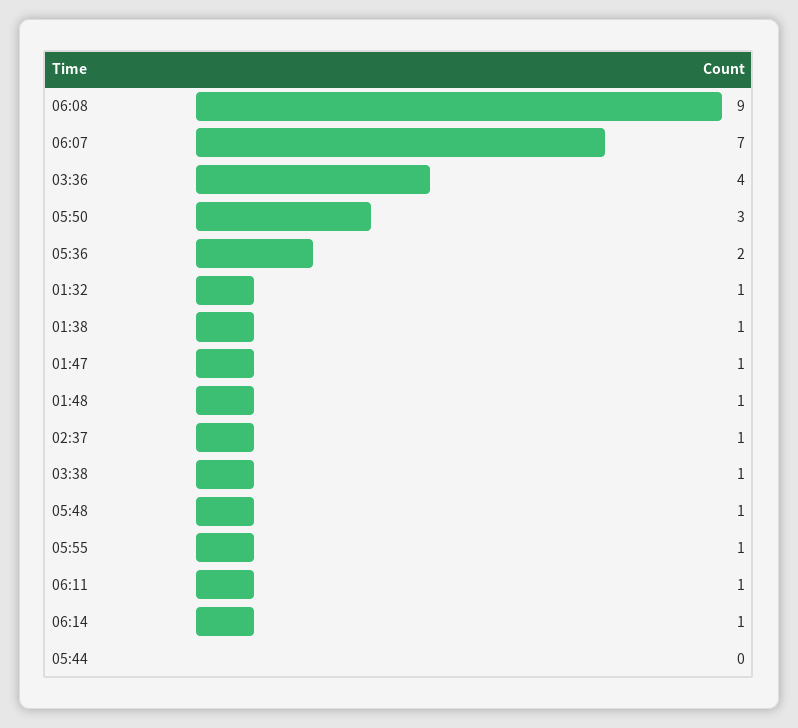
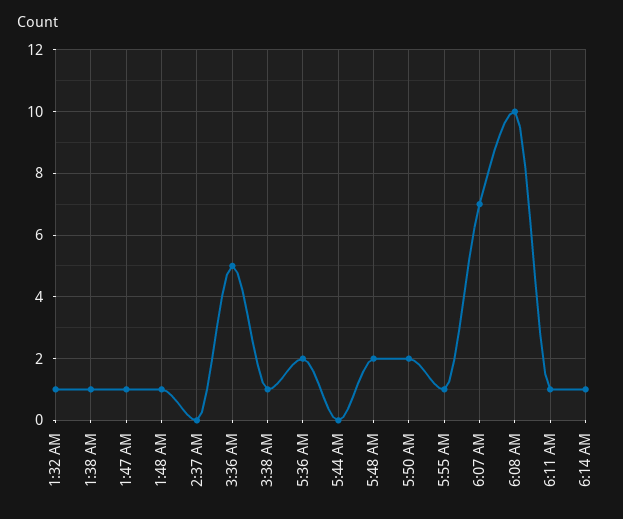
06:08: 9 -> 10
03:36: 4 -> 5
05:50: 3 -> 2
02:37: 1 -> 0
05:48: 1 -> 2

